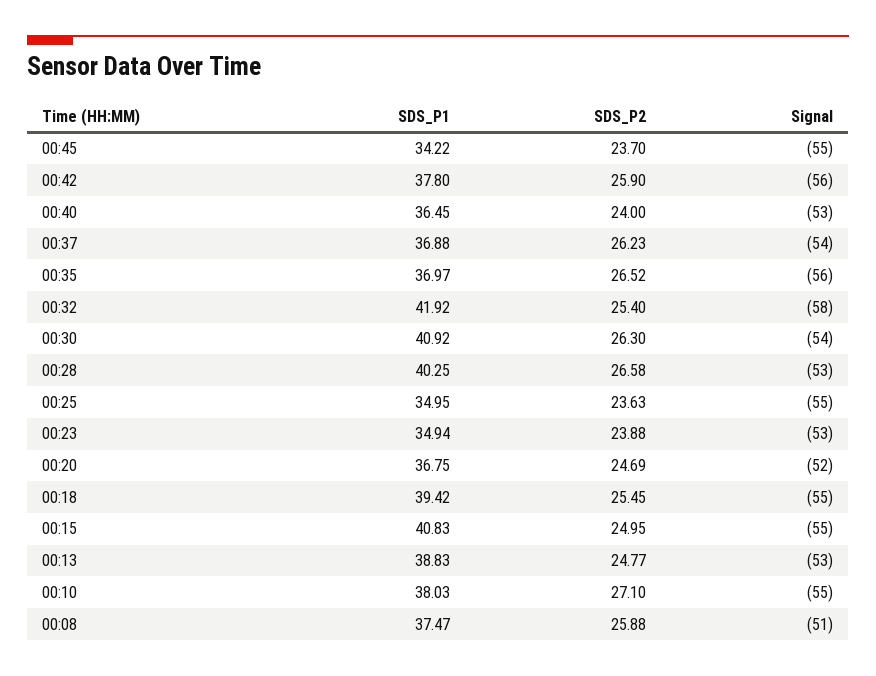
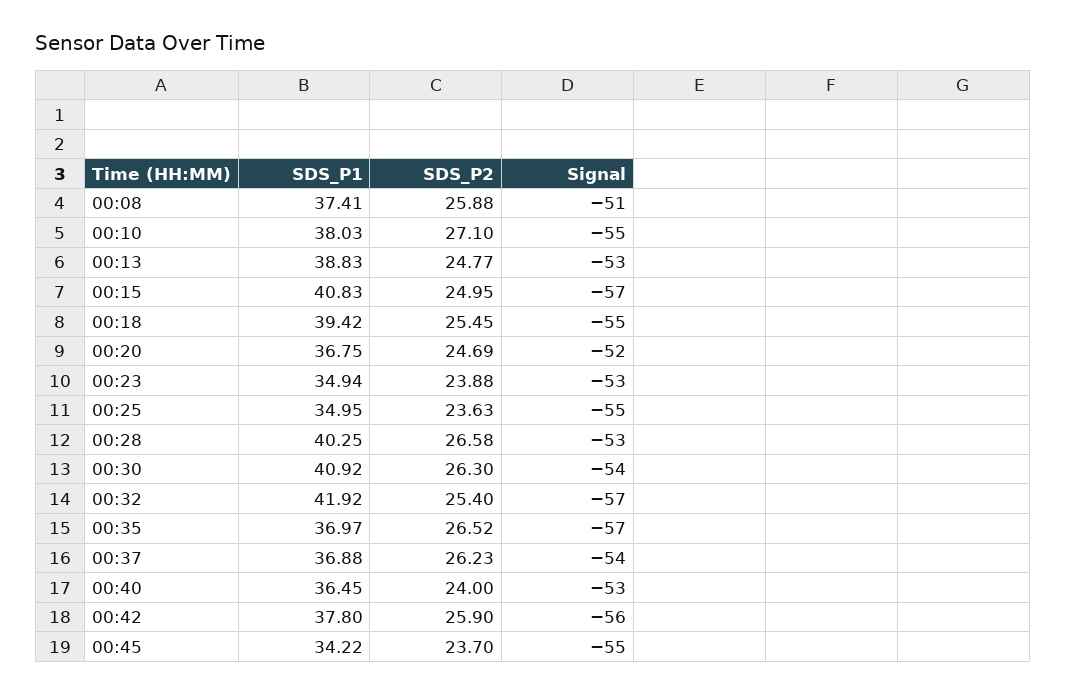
Signal, 00:35: -56 -> -57
Signal, 00:32: -58 -> -57
Signal, 00:15: -55 -> -57
SDS_P1, 00:08: 37.47 -> 37.41

